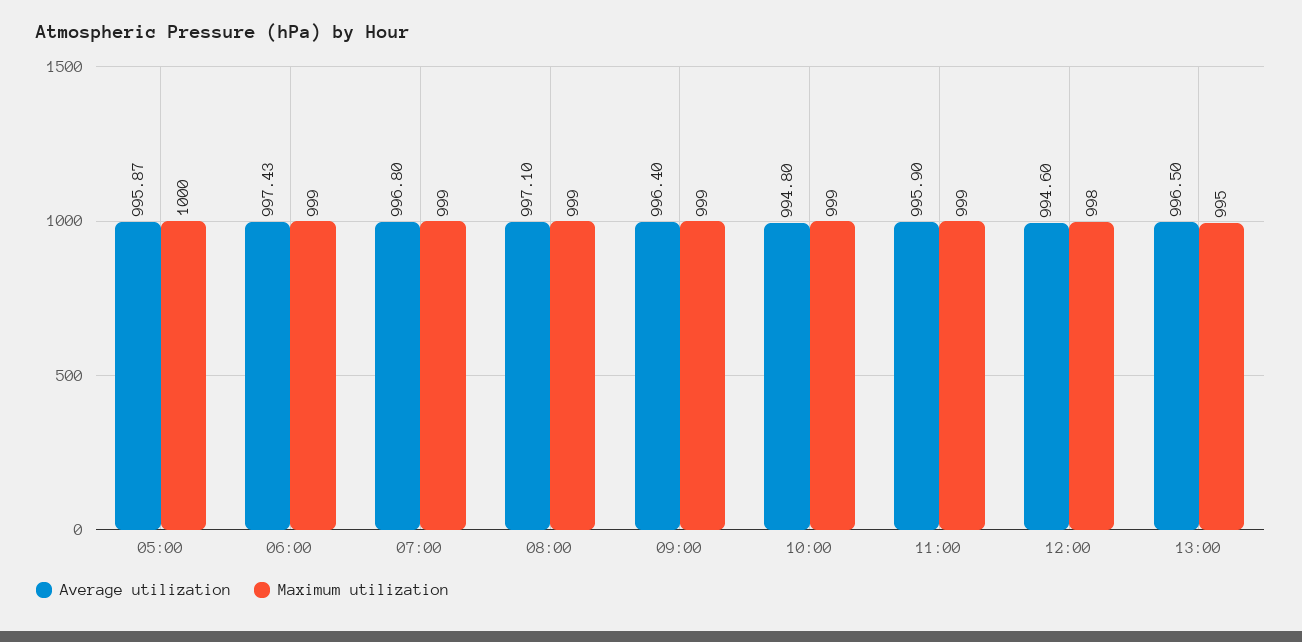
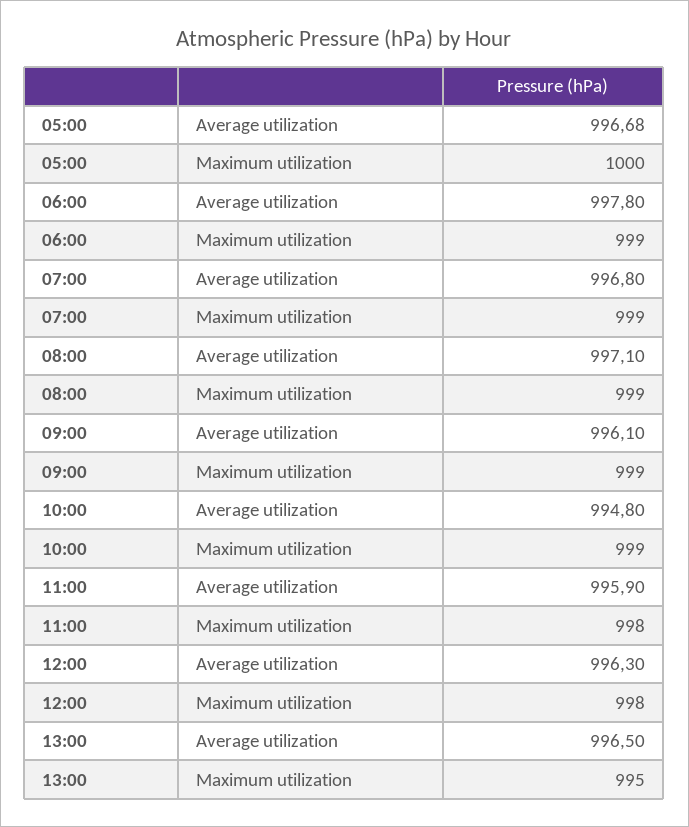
Average utilization, 05:00: 995.87 -> 996.68
Average utilization, 06:00: 997.43 -> 997.8
Average utilization, 09:00: 996.4 -> 996.1
Maximum utilization, 11:00: 999 -> 998
Average utilization, 12:00: 994.6 -> 996.3

